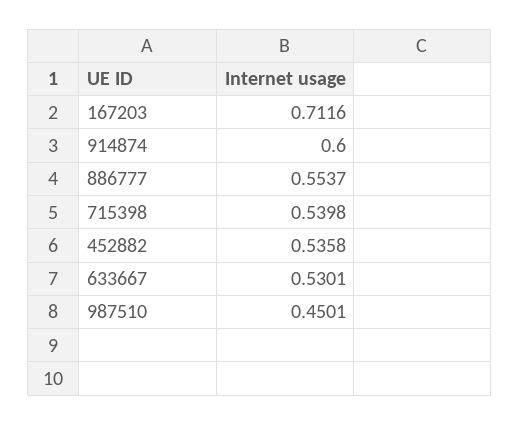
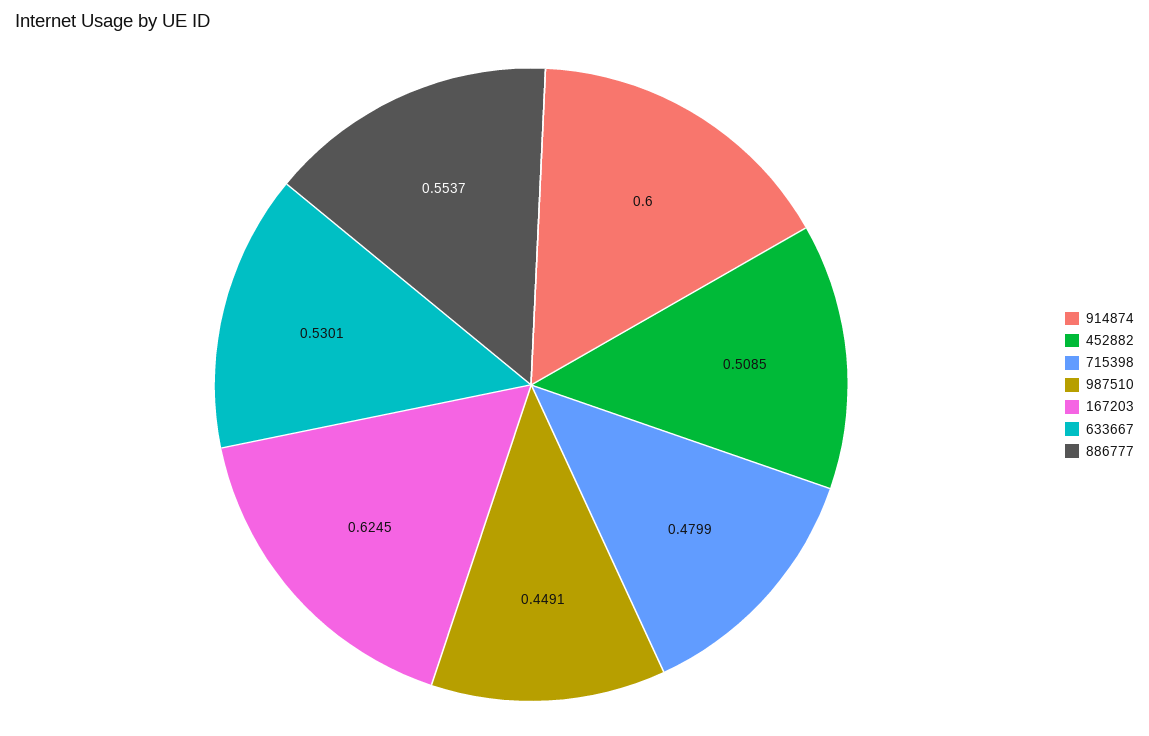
167203: 0.7116 -> 0.6245
715398: 0.5398 -> 0.4799
452882: 0.5358 -> 0.5085
987510: 0.4501 -> 0.4491

